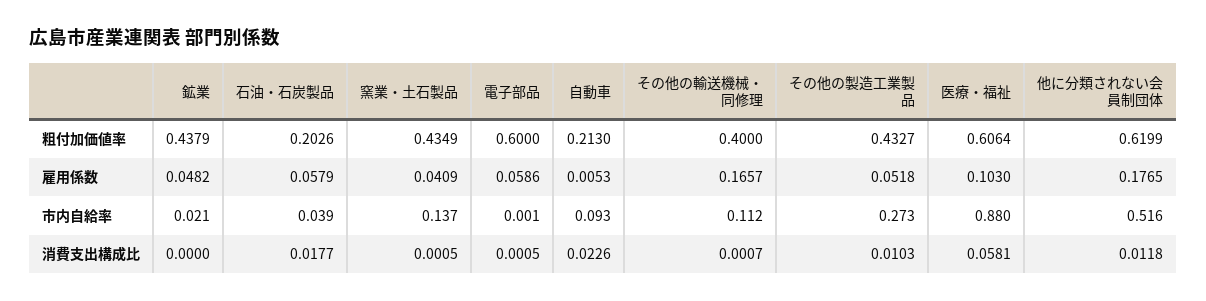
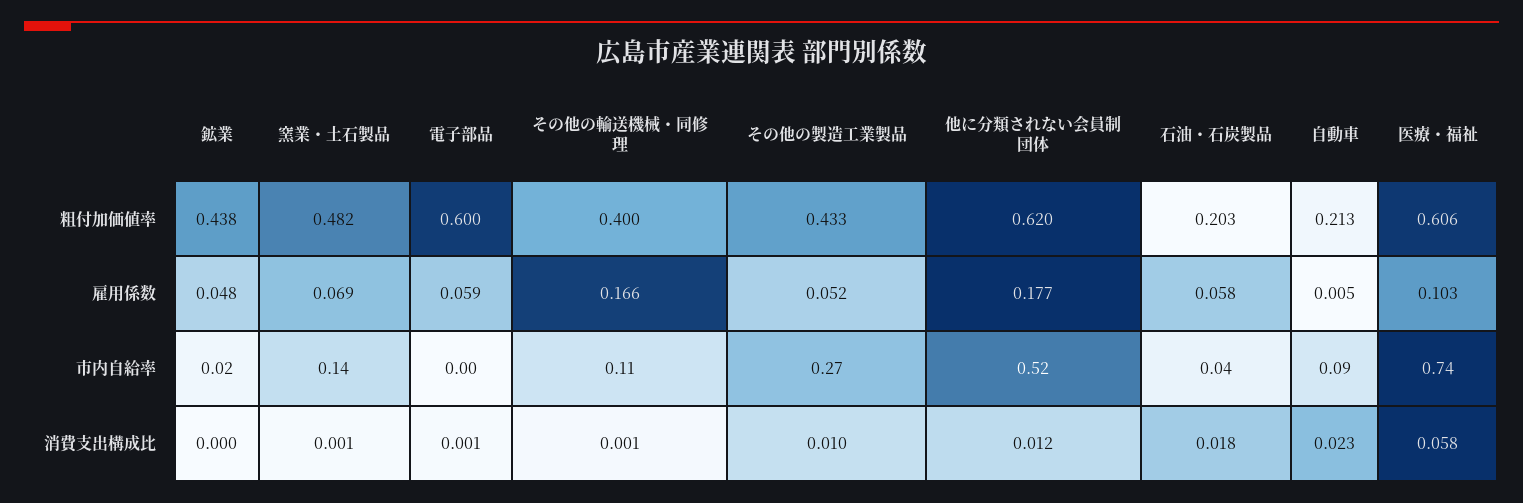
窯業・土石製品, 粗付加価値率: 0.4349 -> 0.482
窯業・土石製品, 雇用係数: 0.0409 -> 0.069
医療・福祉, 市内自給率: 0.88 -> 0.74

